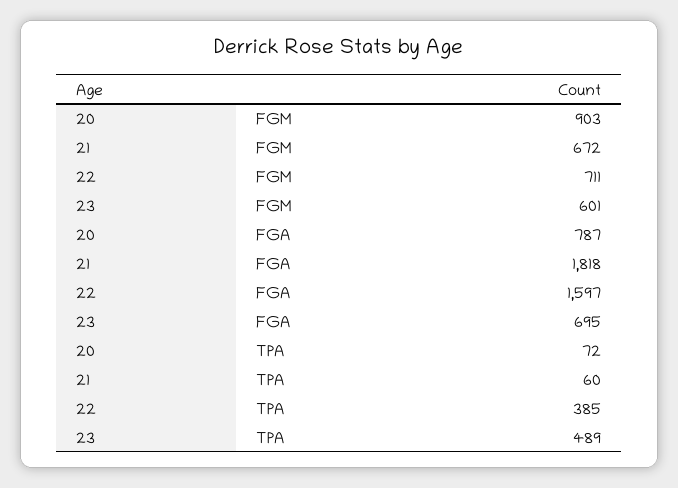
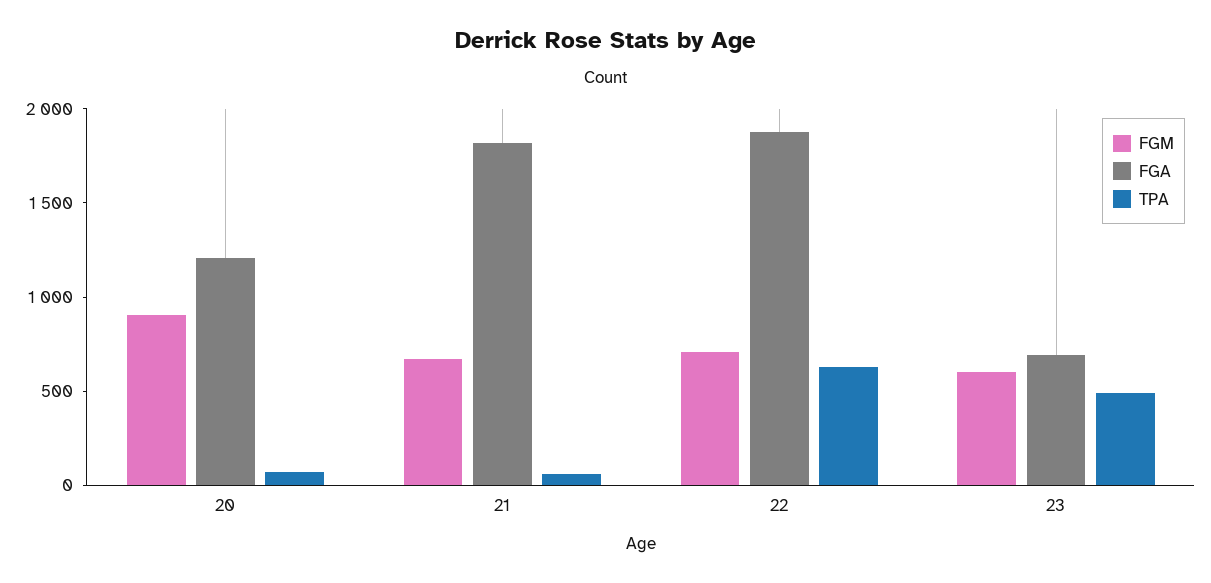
FGA, 20: 787 -> 1200
FGA, 22: 1597 -> 1900
TPA, 22: 385 -> 600

